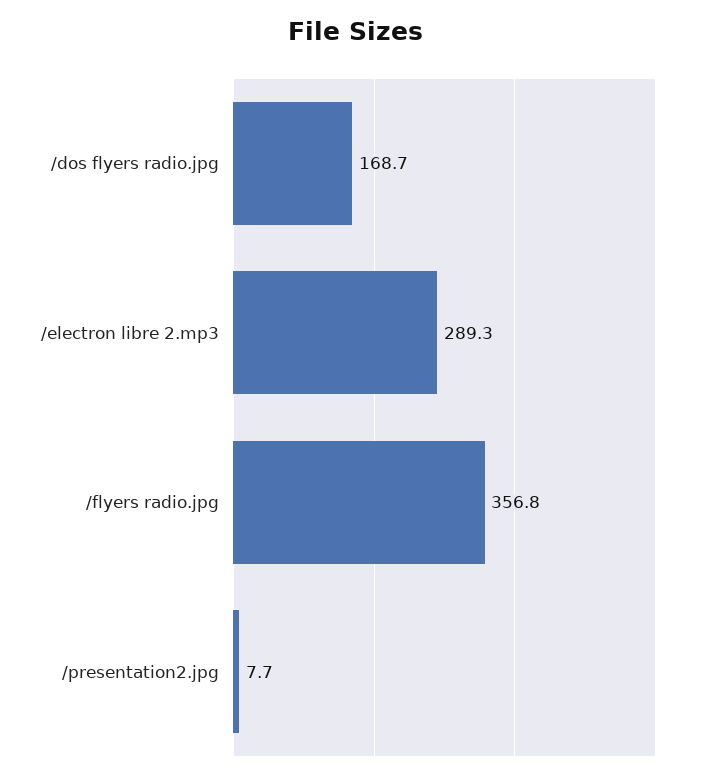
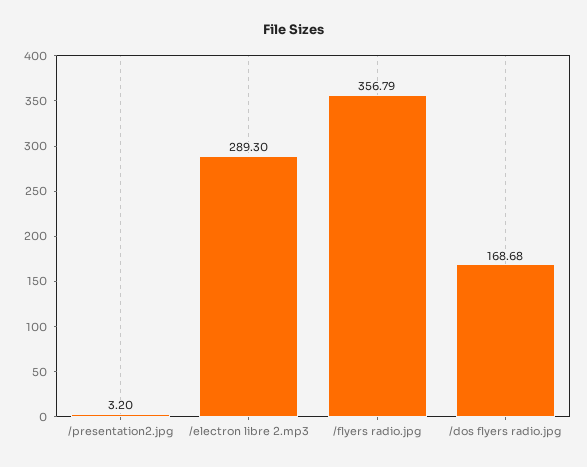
/presentation2.jpg: 7.7 -> 3.2

